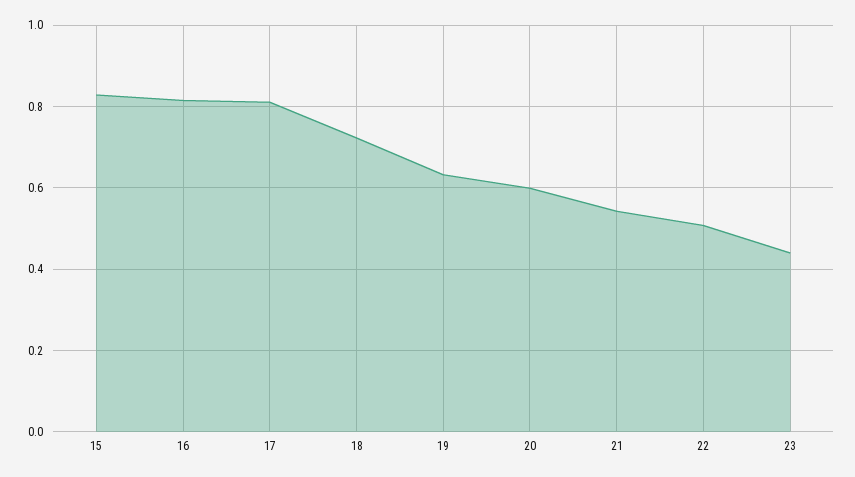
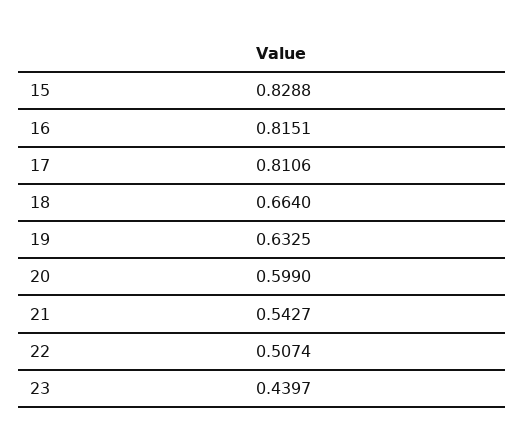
18: 0.72 -> 0.664

